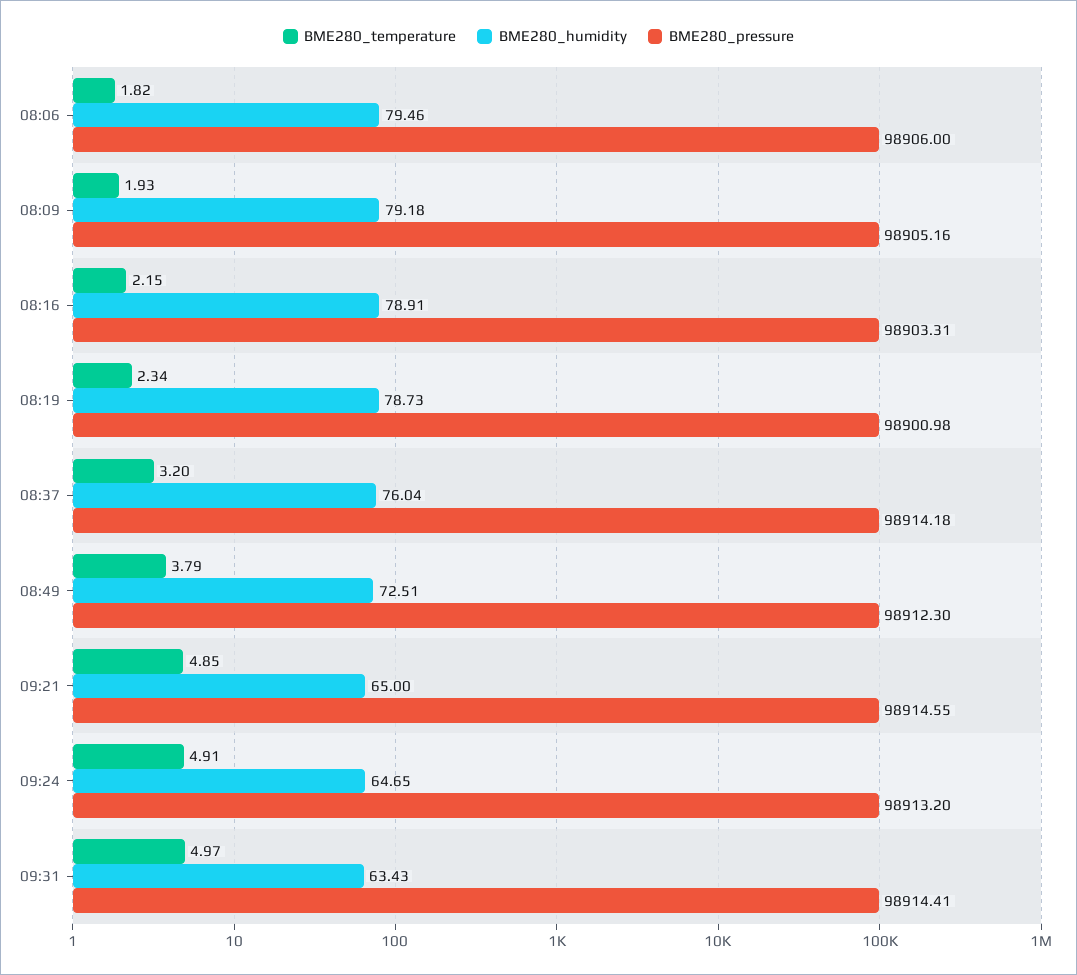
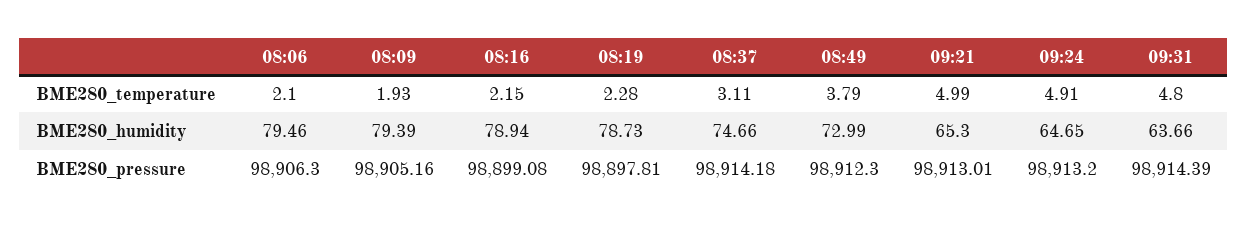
BME280_temperature, 08:06: 1.82 -> 2.1
BME280_pressure, 08:06: 98906 -> 98906.3
BME280_humidity, 08:09: 79.18 -> 79.39
BME280_humidity, 08:16: 78.91 -> 78.94
BME280_pressure, 08:16: 98903.31 -> 98899.08
BME280_temperature, 08:19: 2.34 -> 2.28
BME280_pressure, 08:19: 98900.98 -> 98897.81
BME280_temperature, 08:37: 3.2 -> 3.11
BME280_humidity, 08:37: 76.04 -> 74.66
BME280_humidity, 08:49: 72.51 -> 72.99
BME280_temperature, 09:21: 4.85 -> 4.99
BME280_humidity, 09:21: 65 -> 65.3
BME280_pressure, 09:21: 98914.55 -> 98913.01
BME280_temperature, 09:31: 4.97 -> 4.8
BME280_humidity, 09:31: 63.43 -> 63.66
BME280_pressure, 09:31: 98914.41 -> 98914.39

